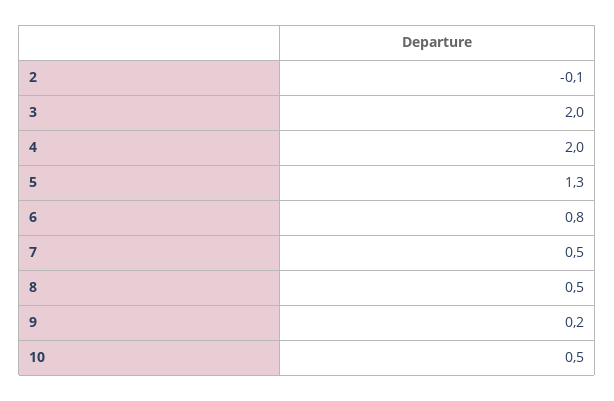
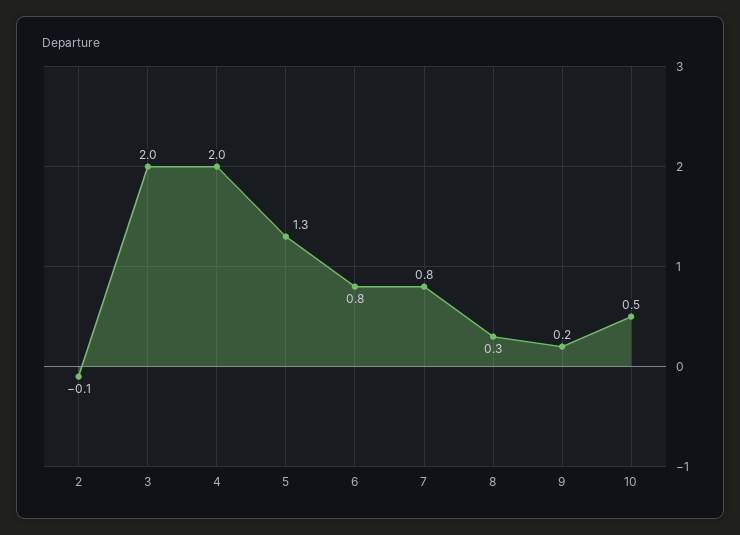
7: 0.5 -> 0.8
8: 0.5 -> 0.3

